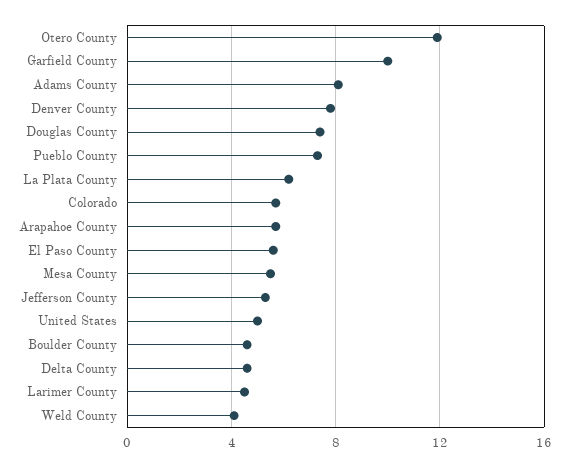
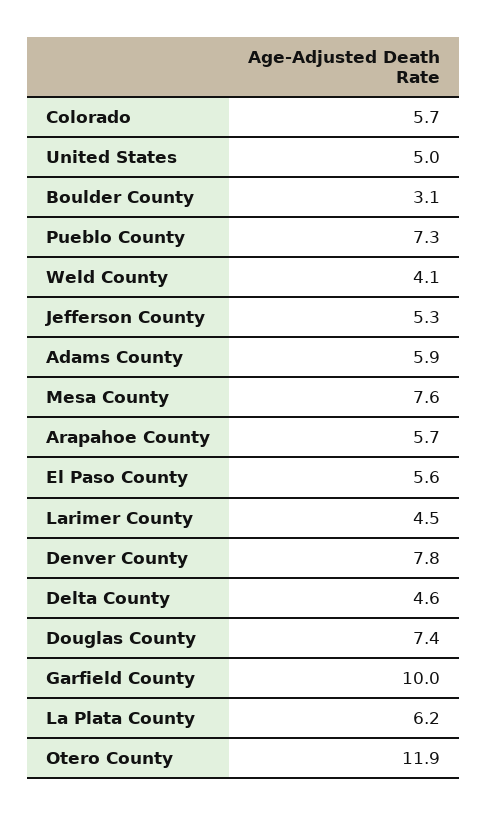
Adams County: 8 -> 5.9
Mesa County: 5.5 -> 7.6
Boulder County: 4.5 -> 3.1

